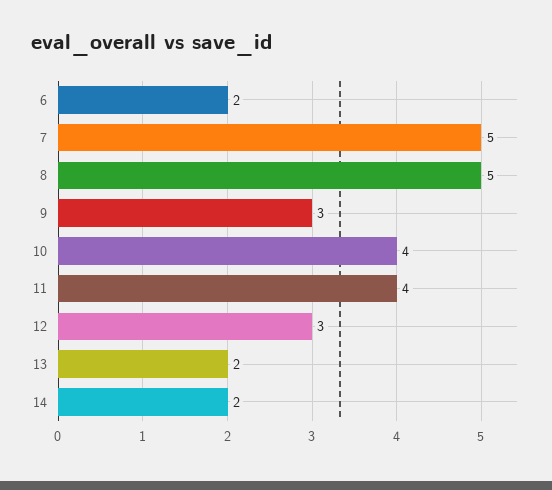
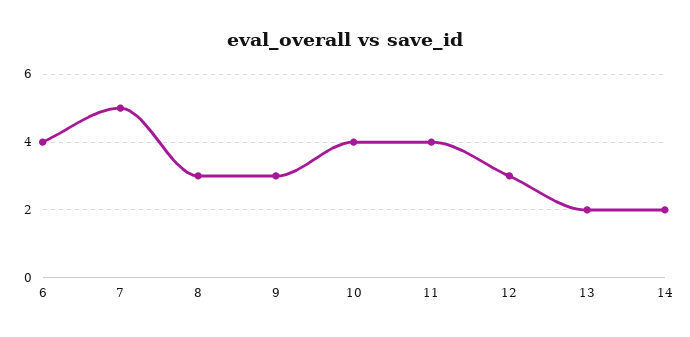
6: 2 -> 4
8: 5 -> 3

